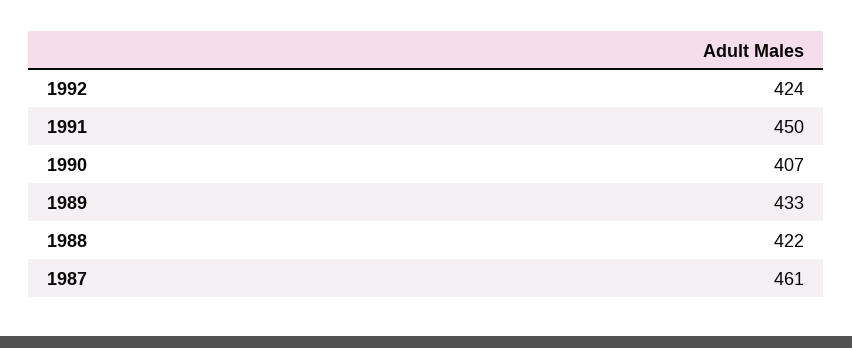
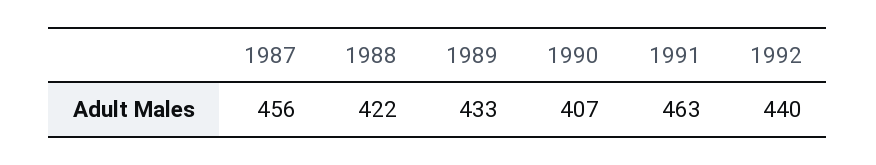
1992: 424 -> 440
1991: 450 -> 463
1987: 461 -> 456

